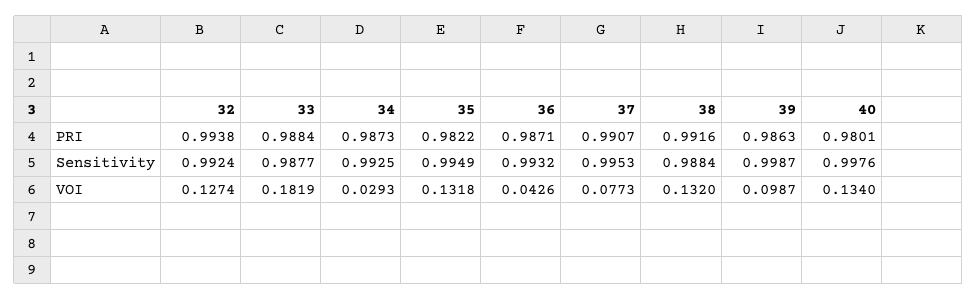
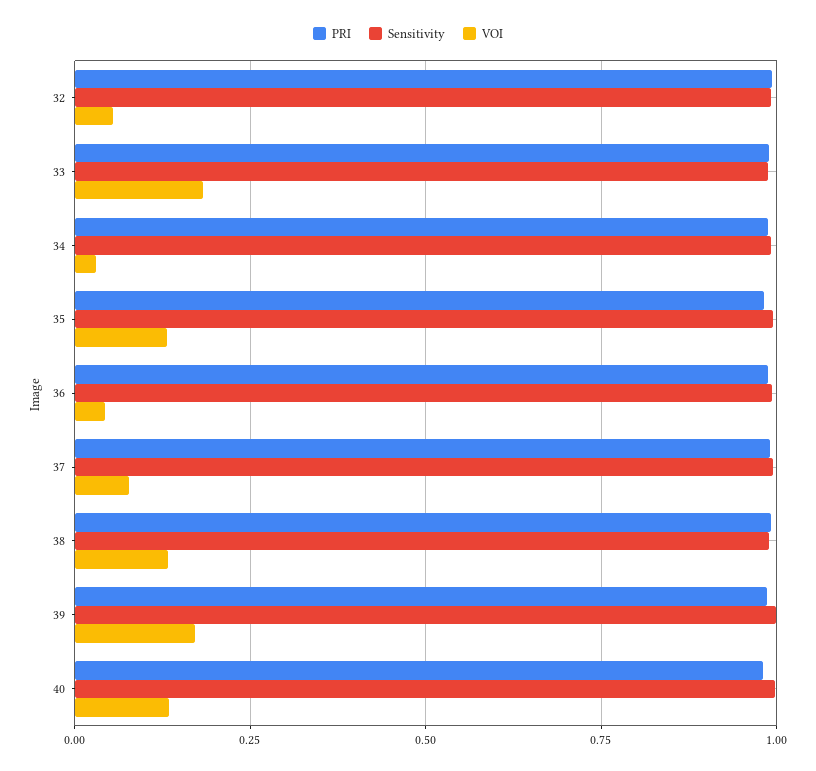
VOI, 32: 0.1274 -> 0.05
VOI, 39: 0.0987 -> 0.175

